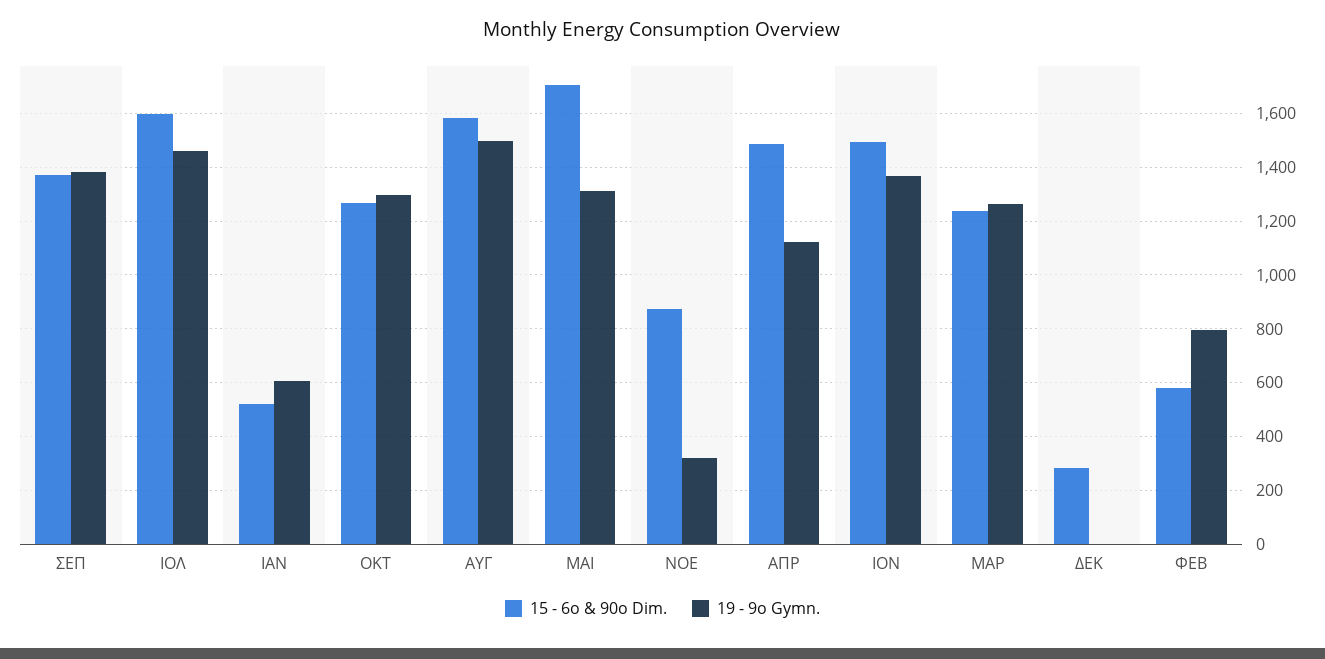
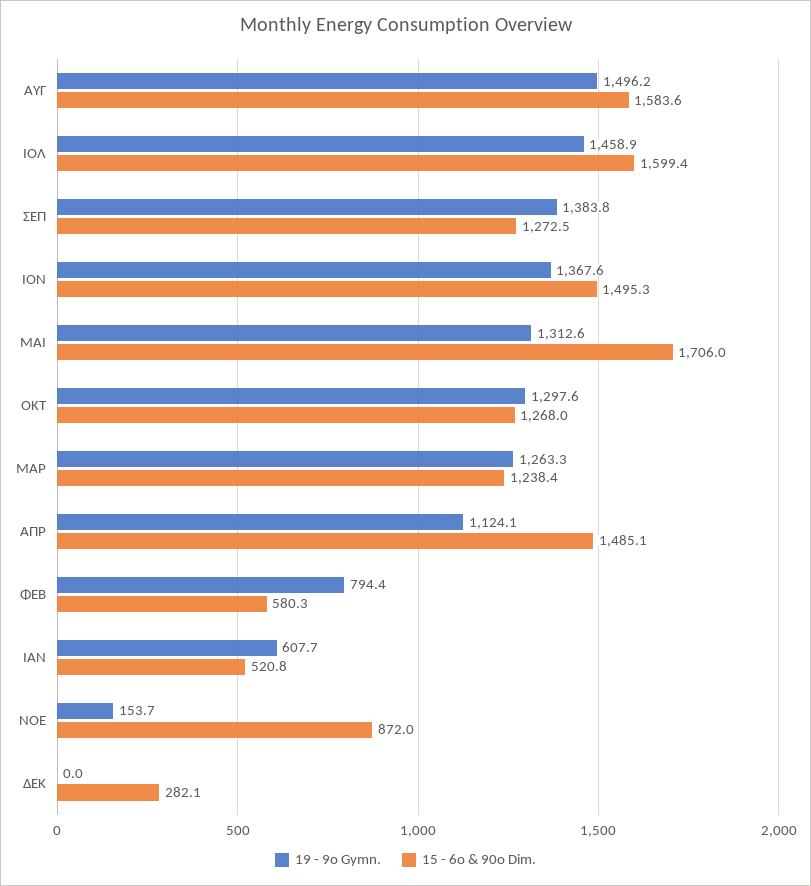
15 - 6o & 90o Dim., ΣΕΠ: 1375 -> 1272.5
19 - 9o Gymn., ΝΟΕ: 325 -> 153.7

